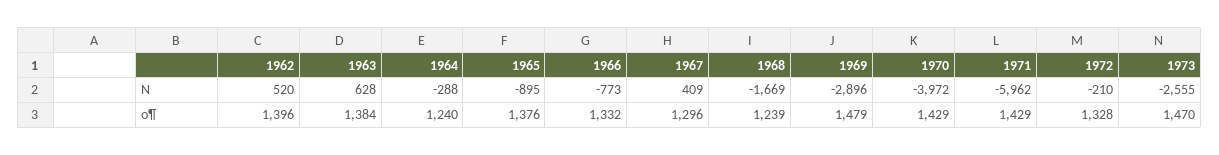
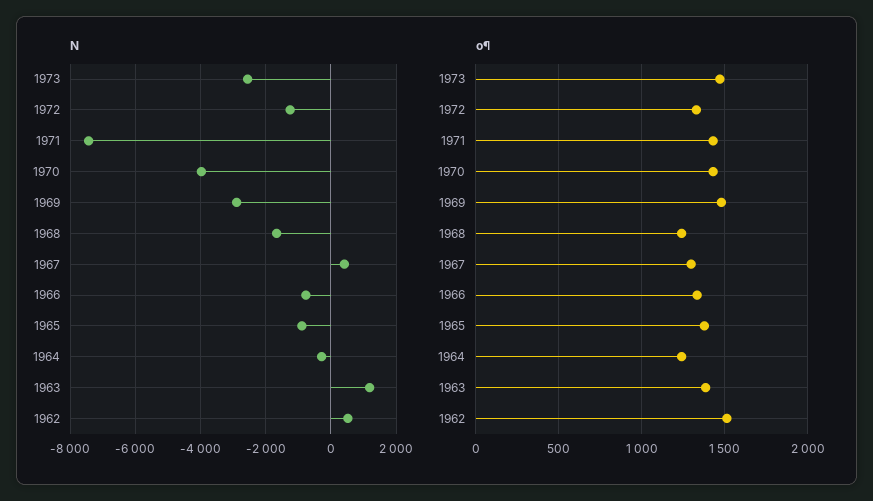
N, 1963: 628 -> 1200
N, 1971: -5962 -> -7400
N, 1972: -210 -> -1200
o¶, 1962: 1396 -> 1500

